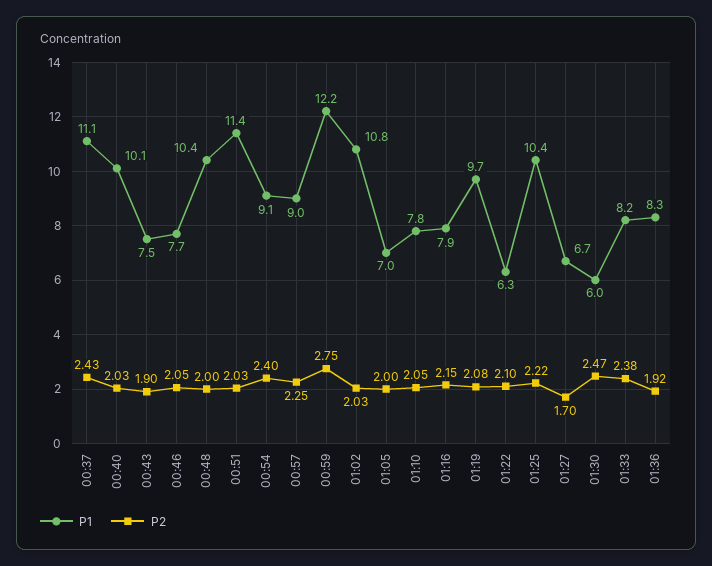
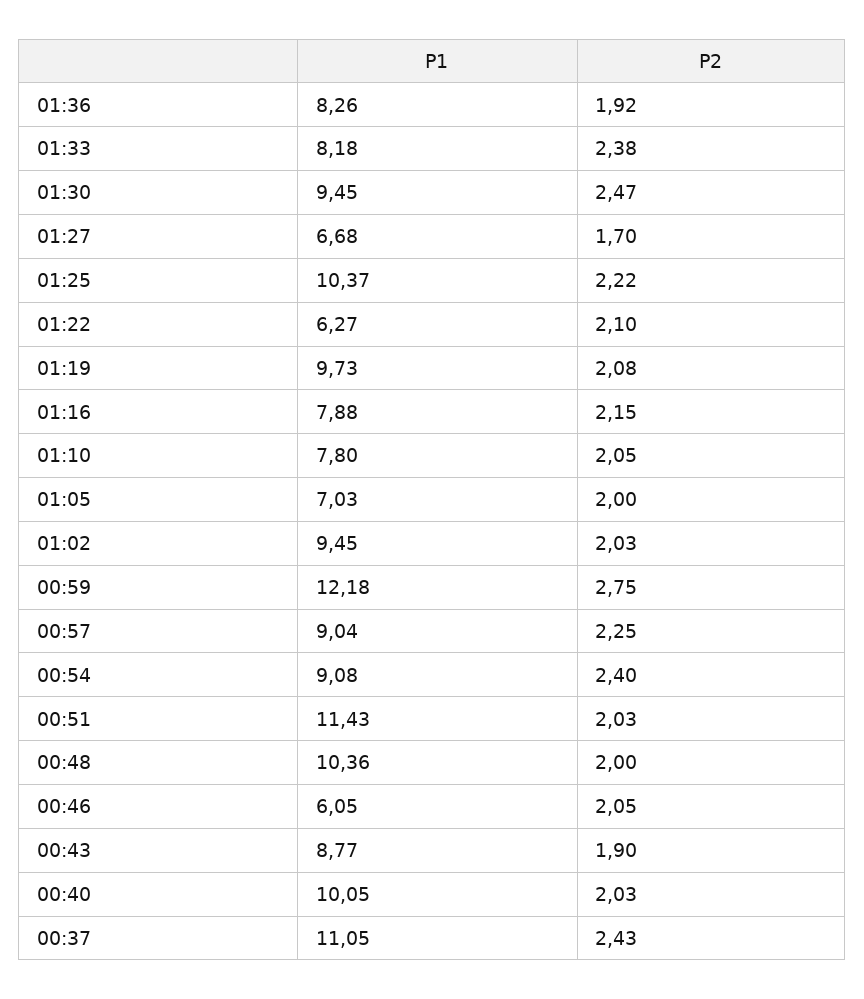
P1, 00:43: 7.5 -> 8.77
P1, 00:46: 7.7 -> 6.05
P1, 01:02: 10.8 -> 9.45
P1, 01:30: 6 -> 9.45

